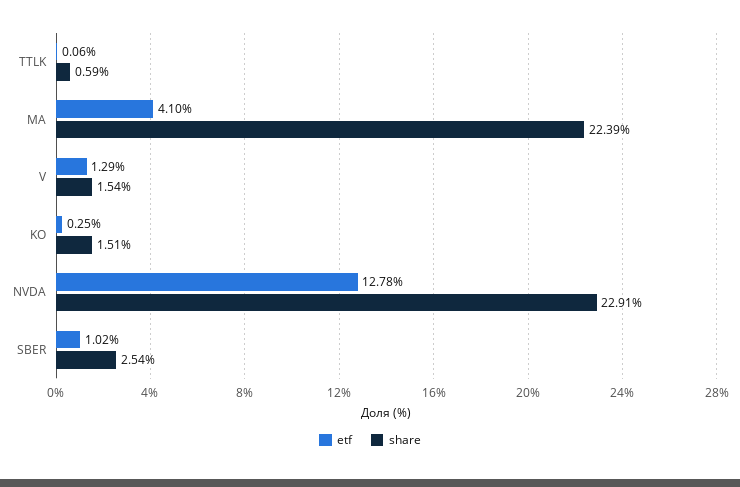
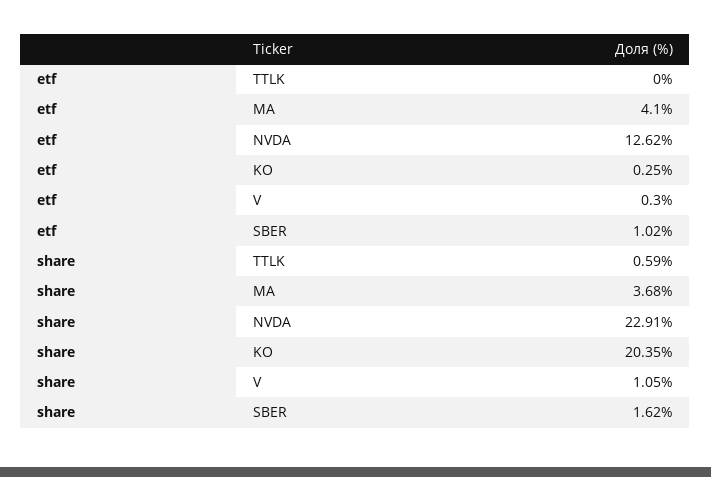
etf, TTLK: 0.06 -> 0
share, MA: 22.39 -> 3.68
etf, V: 1.29 -> 0.3
share, V: 1.54 -> 1.05
share, KO: 1.51 -> 20.35
etf, NVDA: 12.78 -> 12.62
share, SBER: 2.54 -> 1.62

